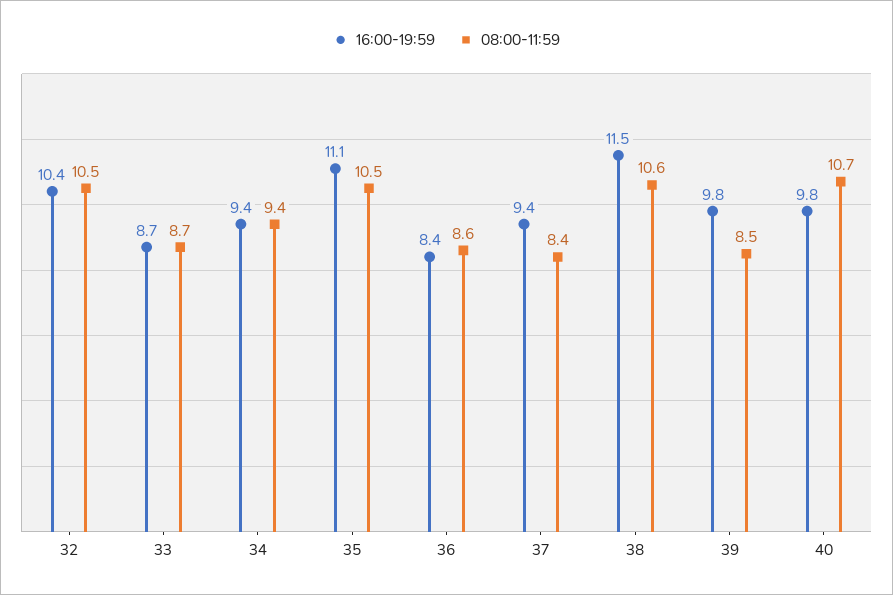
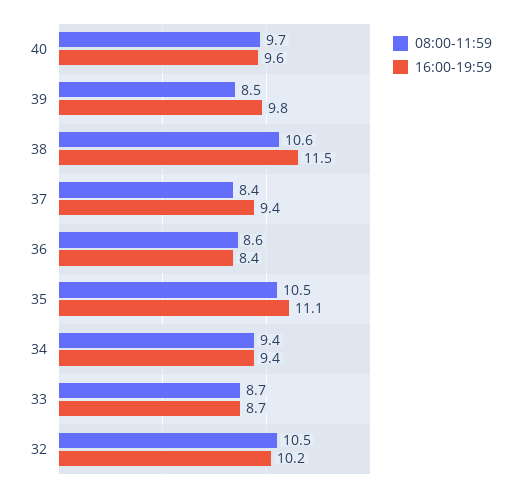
16:00-19:59, 32: 10.4 -> 10.2
16:00-19:59, 40: 9.8 -> 9.6
08:00-11:59, 40: 10.7 -> 9.7

